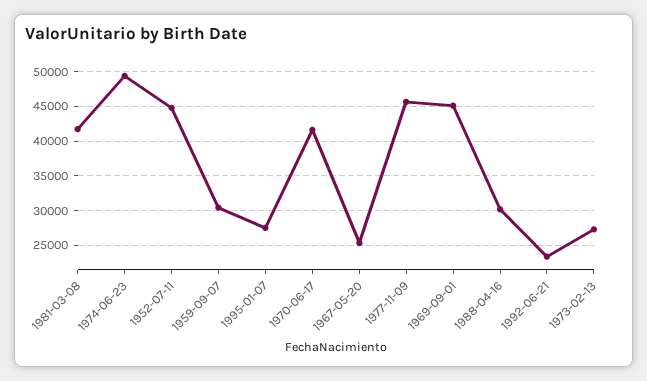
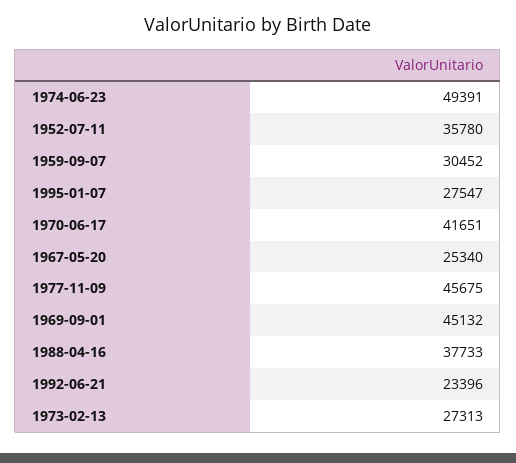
1981-03-08: 42000 -> none
1952-07-11: 45000 -> 35780
1988-04-16: 30000 -> 37733

